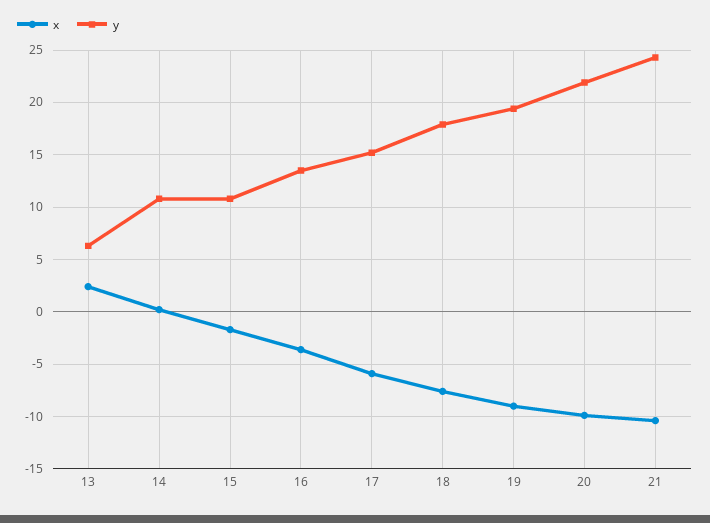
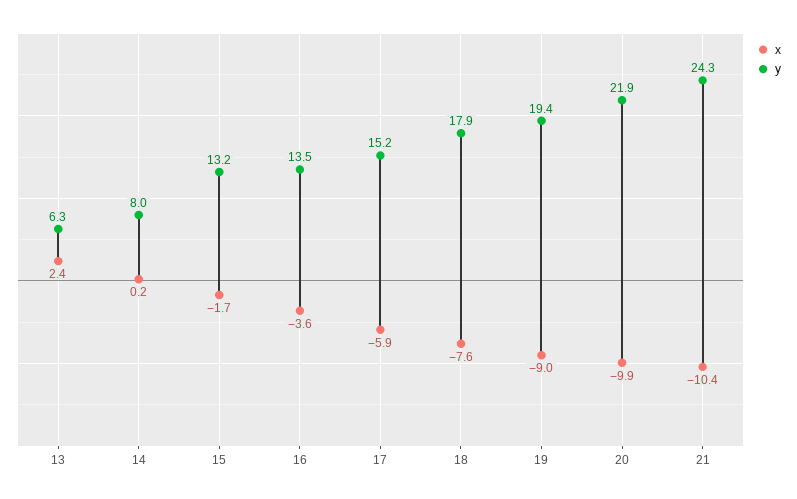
y, 14: 11 -> 8
y, 15: 11 -> 13.2

